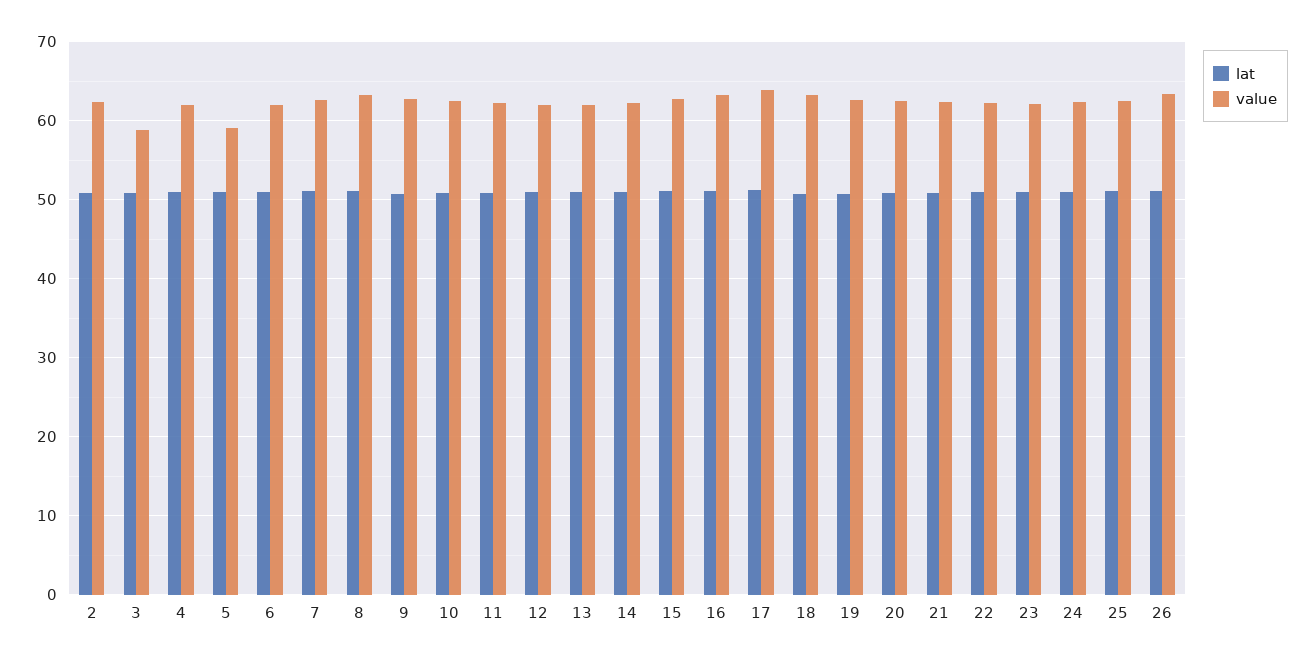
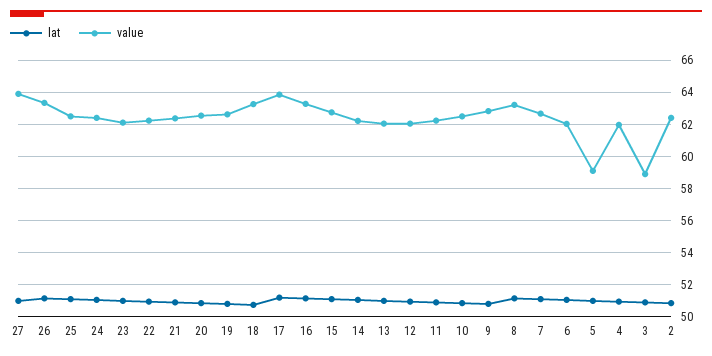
lat, 27: none -> 51
value, 27: none -> 64

